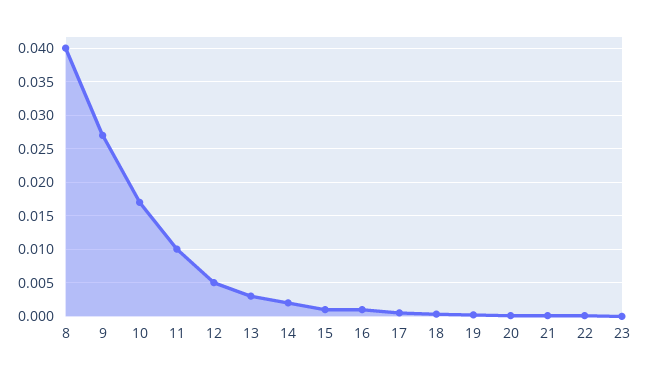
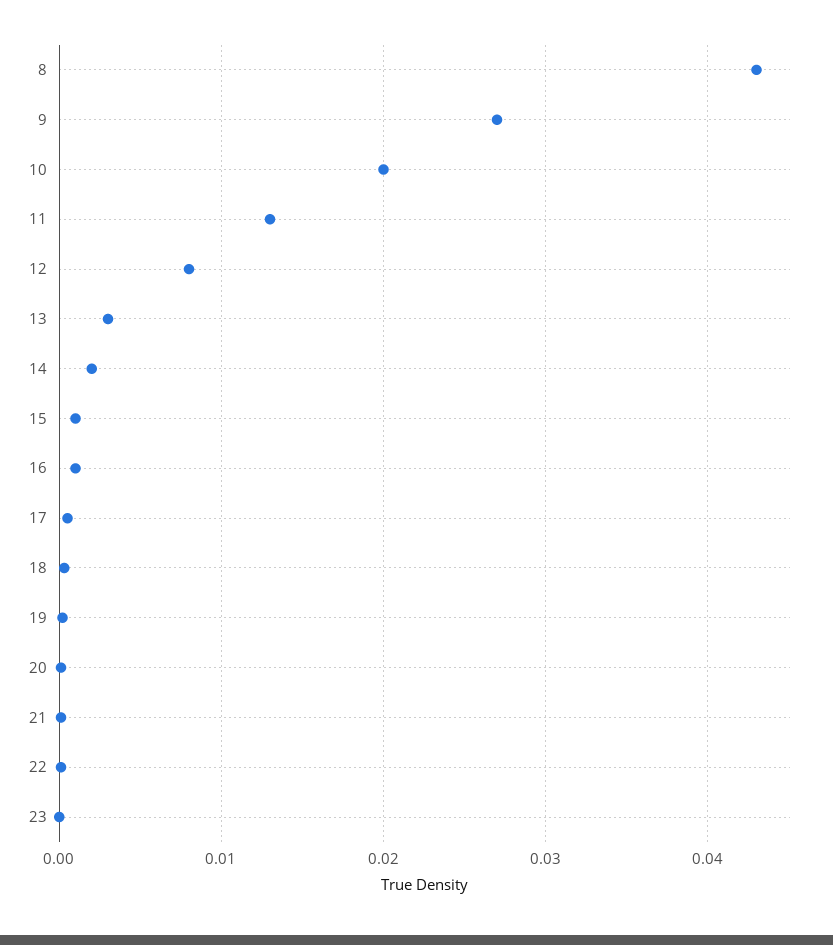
8: 0.04 -> 0.043
10: 0.017 -> 0.02
11: 0.01 -> 0.013
12: 0.005 -> 0.008

